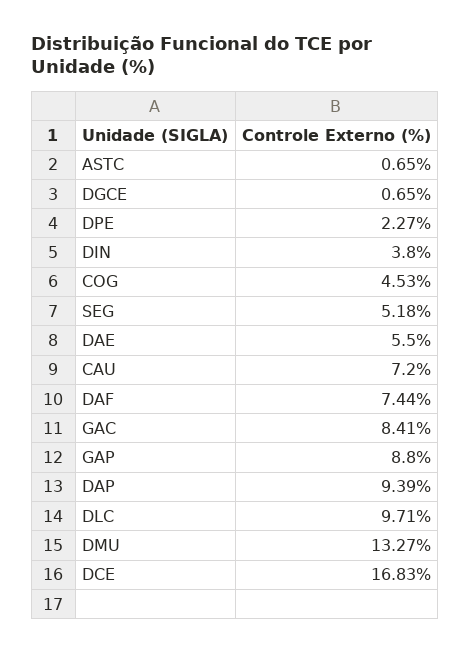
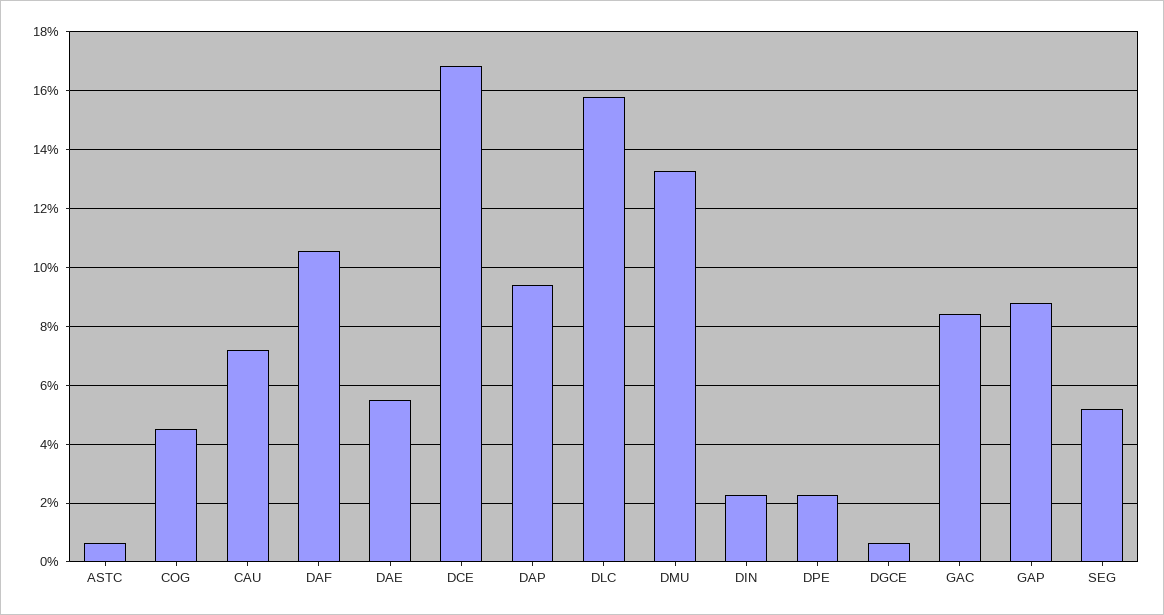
DIN: 3.8 -> 2.25
DAF: 7.44 -> 10.5
DLC: 9.71 -> 15.75

